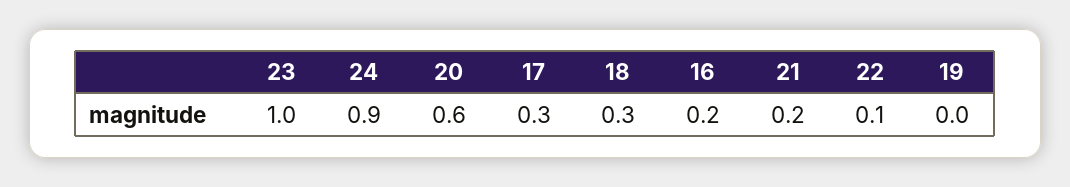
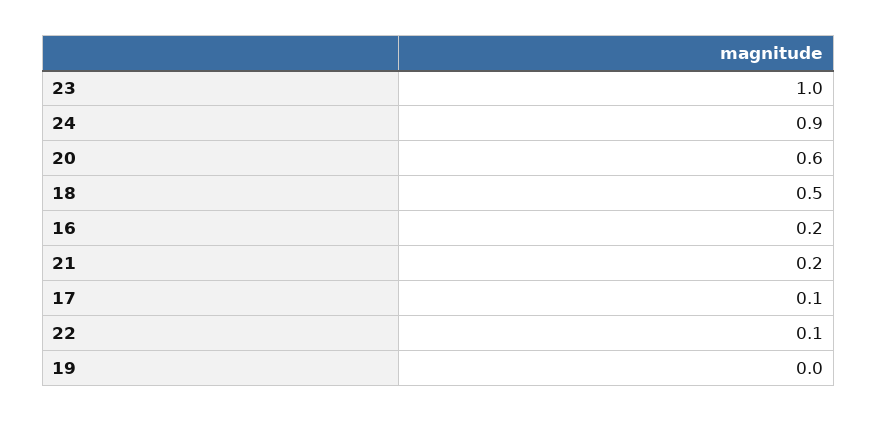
17: 0.3 -> 0.1
18: 0.3 -> 0.5

